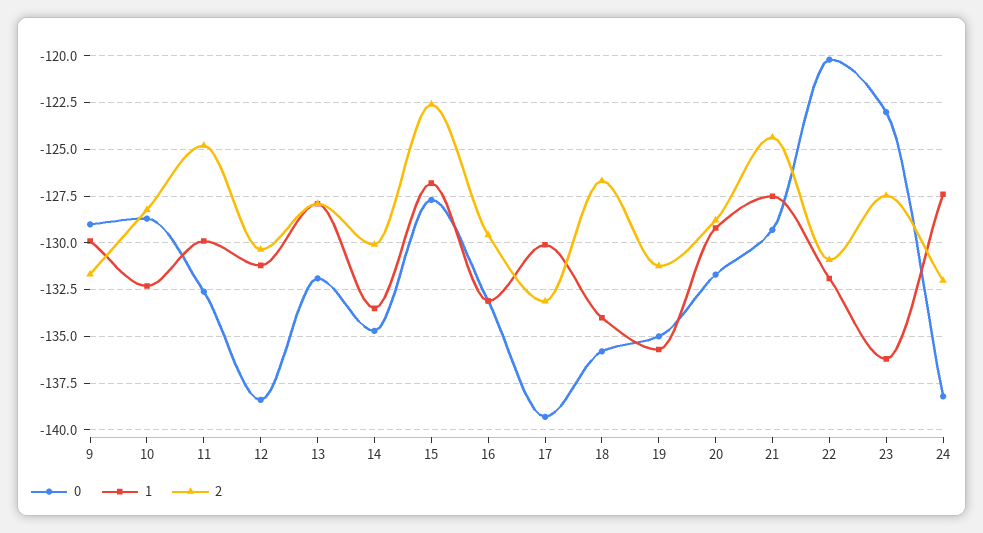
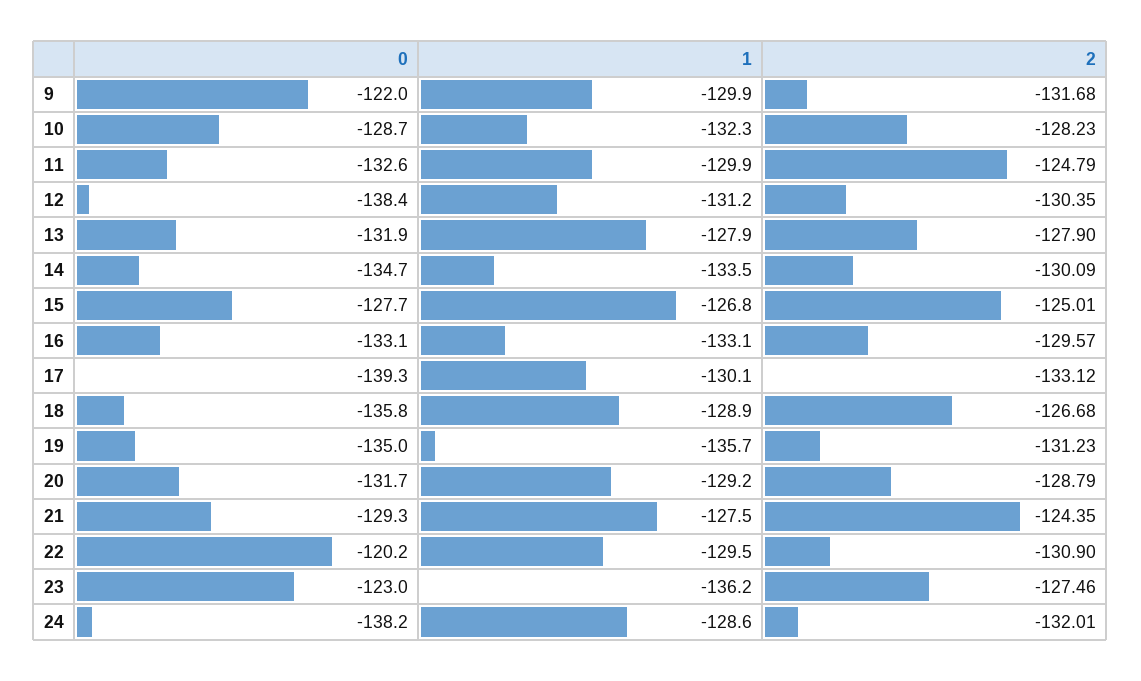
0, 9: -129 -> -122
2, 15: -122.5 -> -125.01
1, 18: -134 -> -128.9
1, 22: -132 -> -129.5
1, 24: -127.5 -> -128.6

